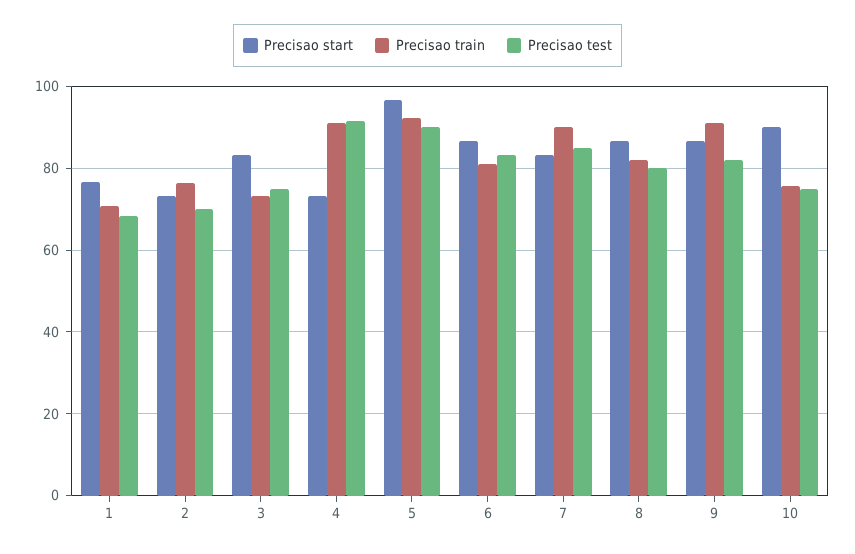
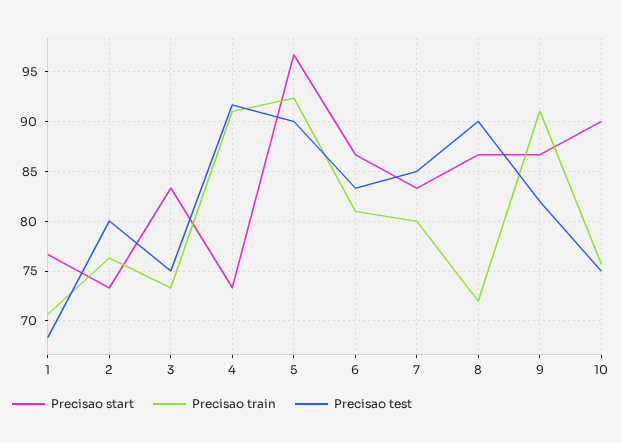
Precisao test, 2: 70 -> 80
Precisao train, 7: 90 -> 80
Precisao train, 8: 82 -> 72
Precisao test, 8: 80 -> 90

